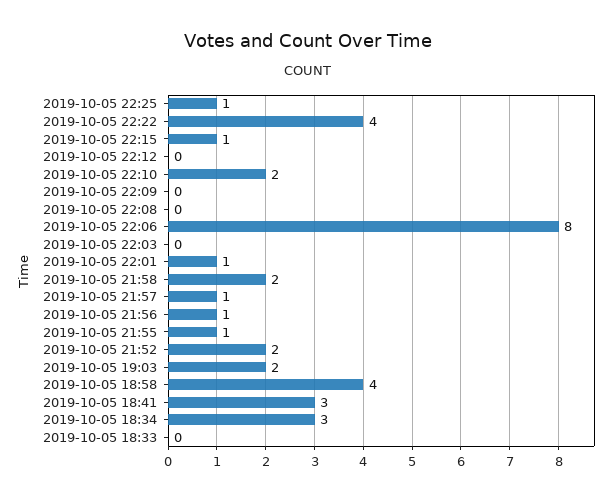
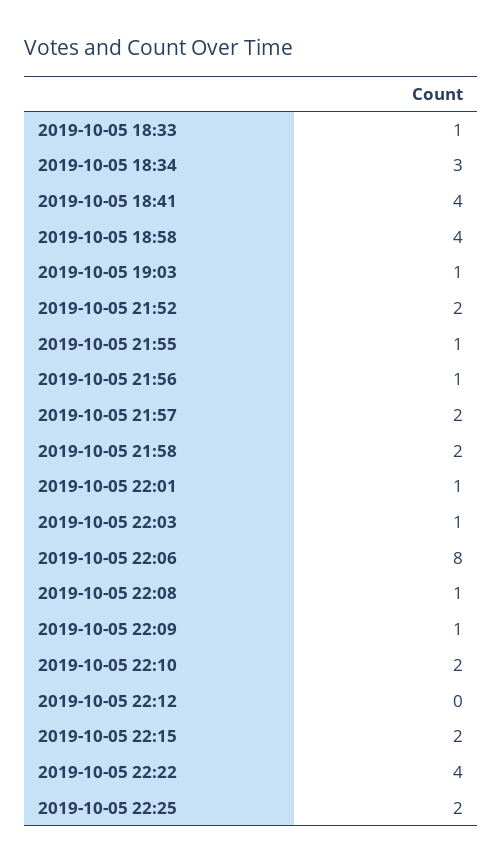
2019-10-05 22:25: 1 -> 2
2019-10-05 22:15: 1 -> 2
2019-10-05 22:09: 0 -> 1
2019-10-05 22:08: 0 -> 1
2019-10-05 22:03: 0 -> 1
2019-10-05 21:57: 1 -> 2
2019-10-05 19:03: 2 -> 1
2019-10-05 18:41: 3 -> 4
2019-10-05 18:33: 0 -> 1

